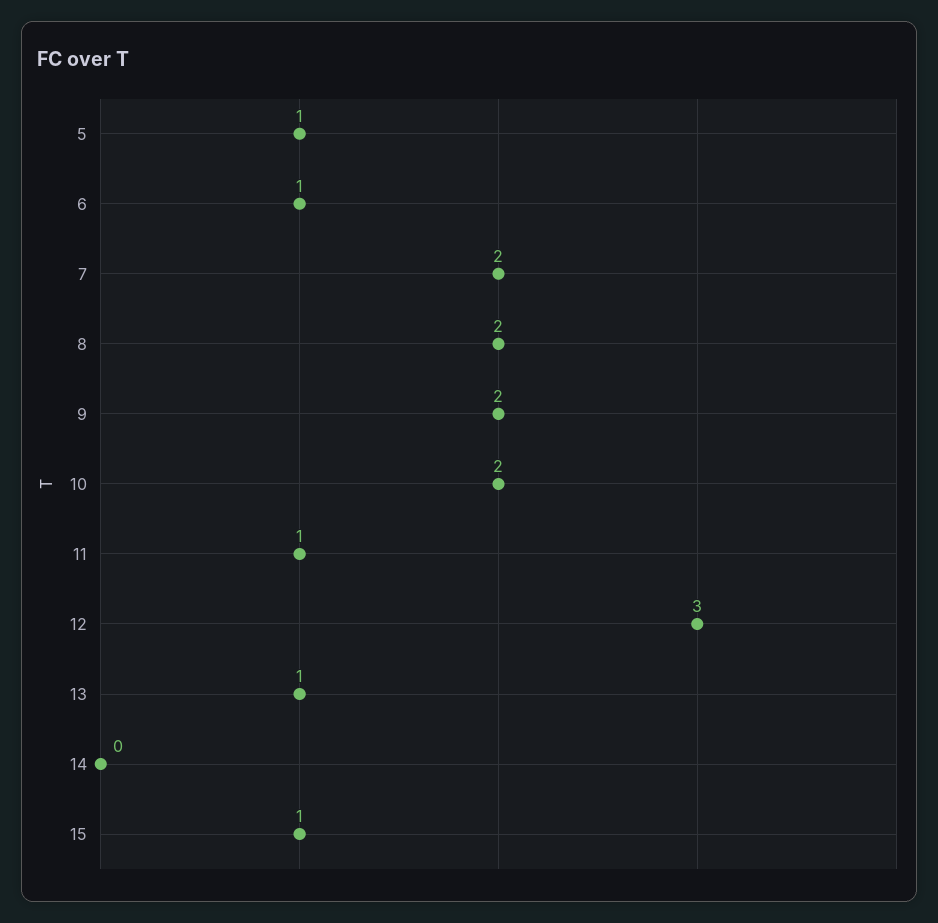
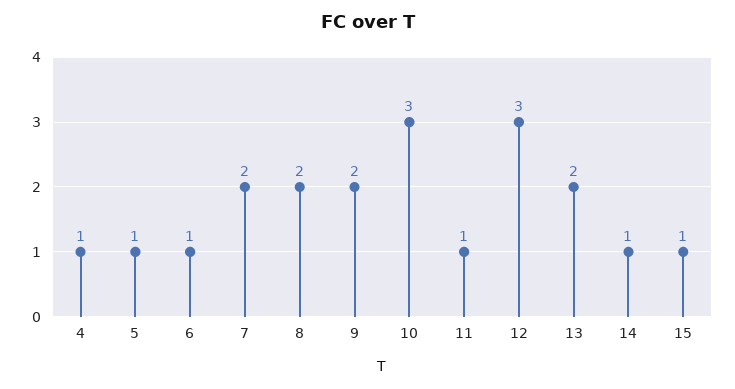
10: 2 -> 3
13: 1 -> 2
14: 0 -> 1
4: none -> 1

